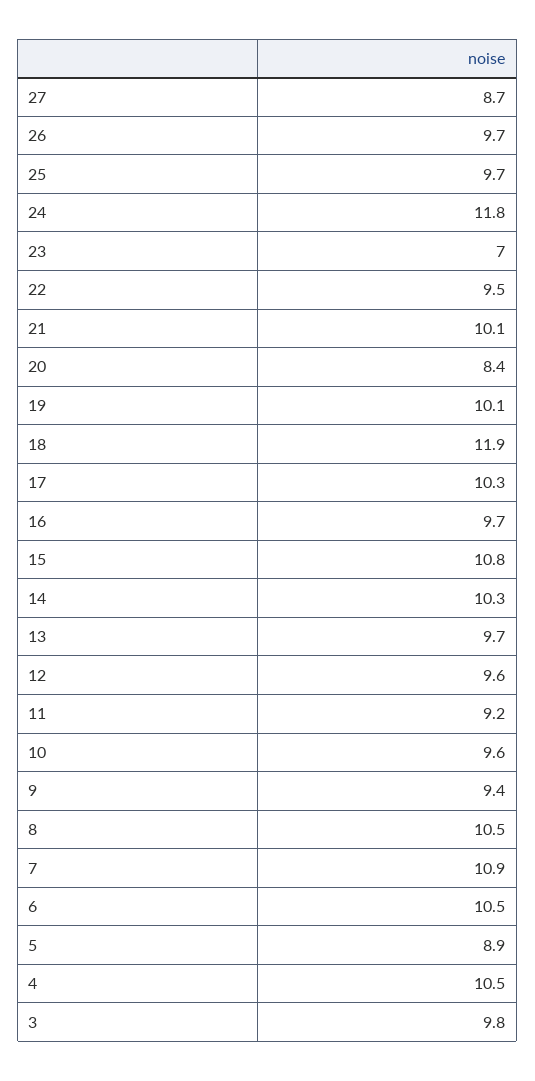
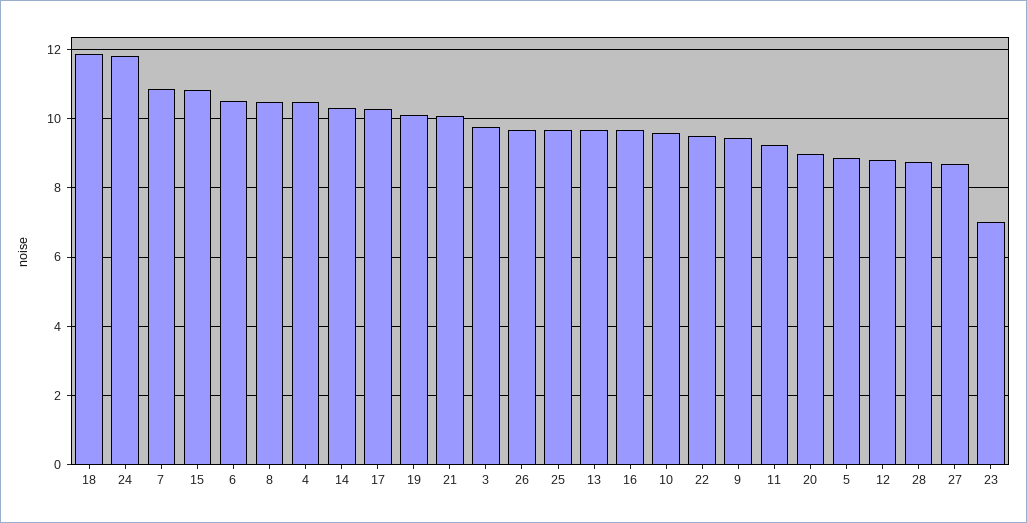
20: 8.4 -> 9
12: 9.6 -> 8.8
28: none -> 8.8

